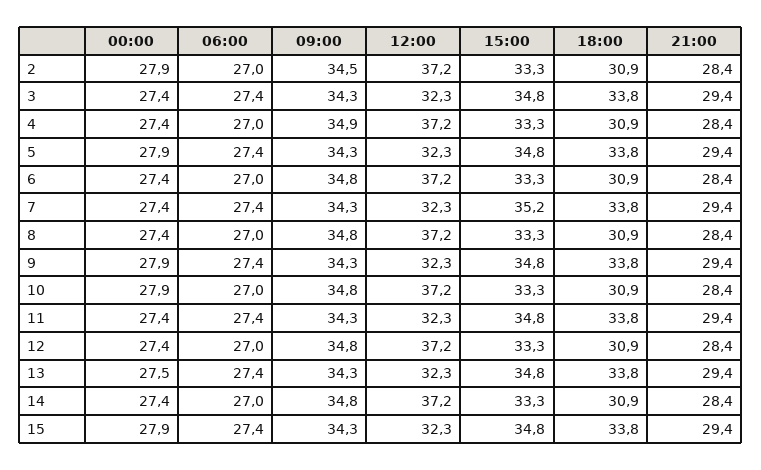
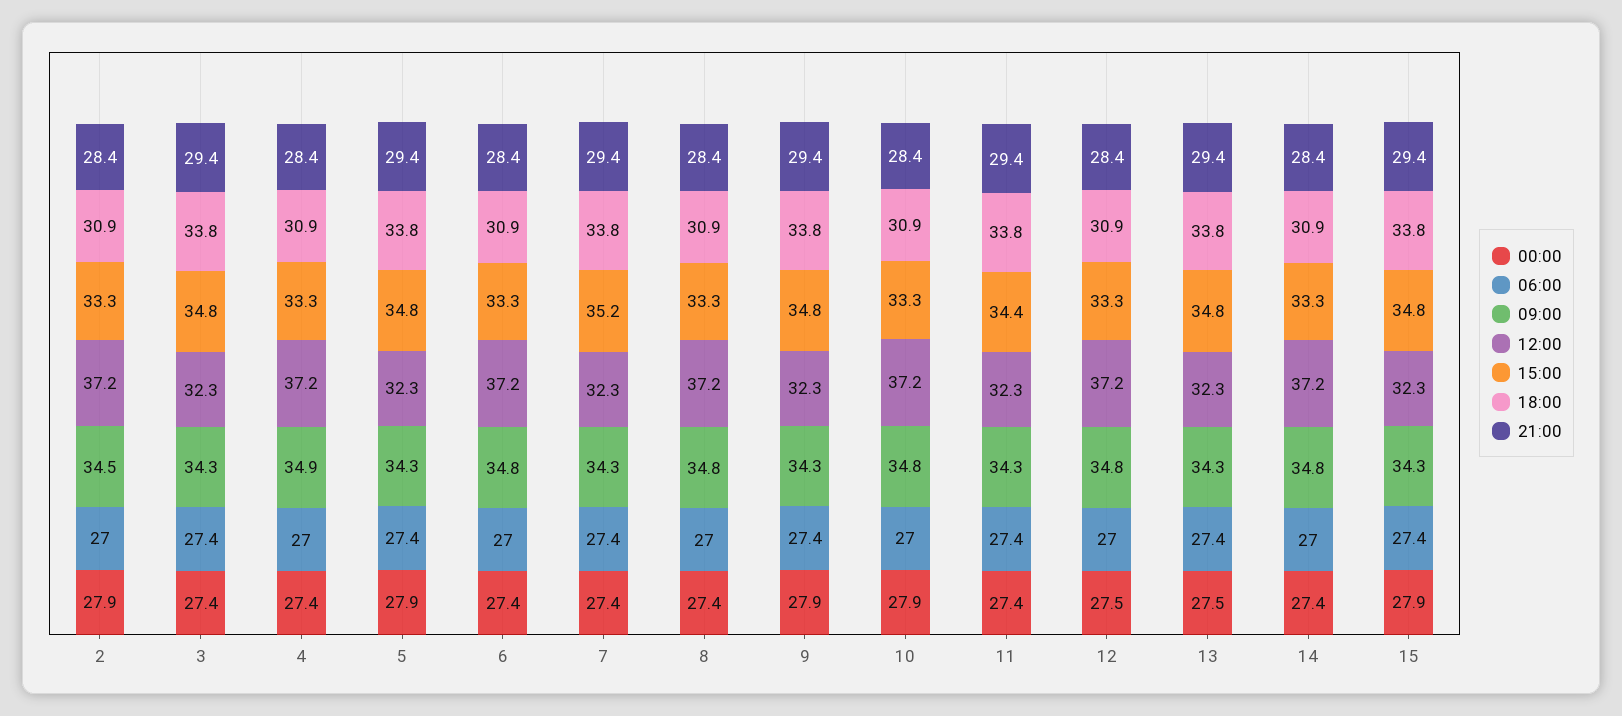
15:00, 11: 34.8 -> 34.4
00:00, 12: 27.4 -> 27.5

